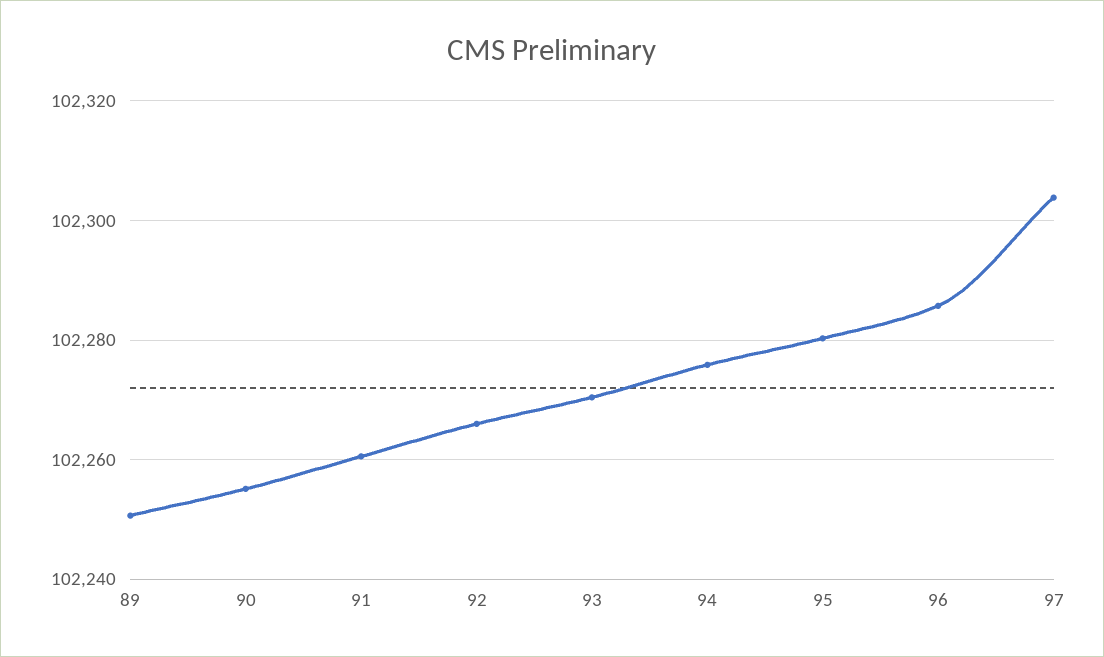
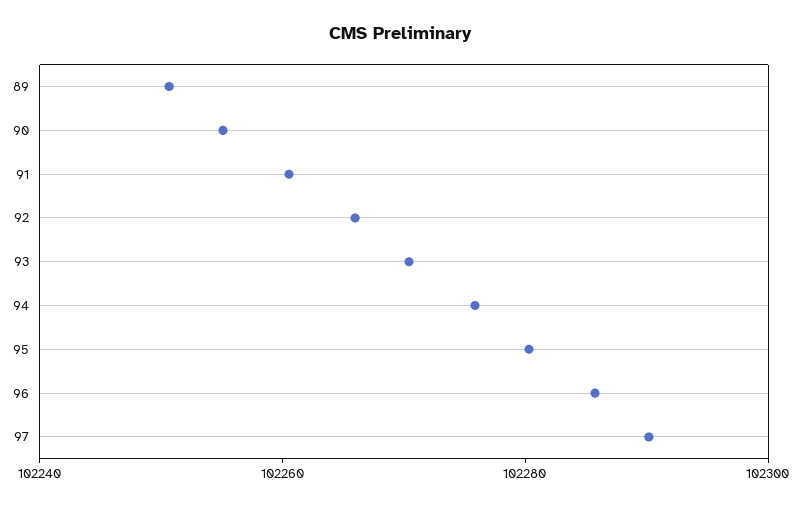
97: 102304 -> 102290

